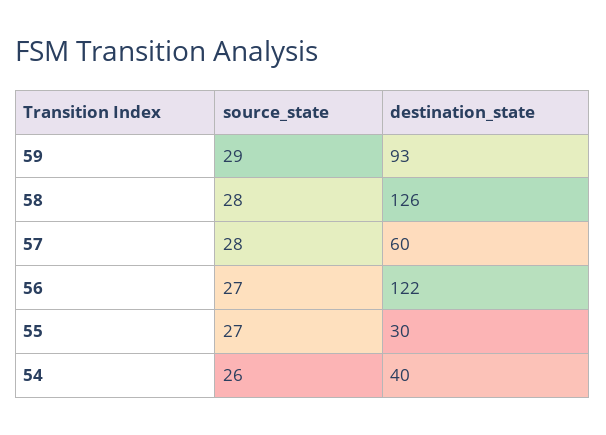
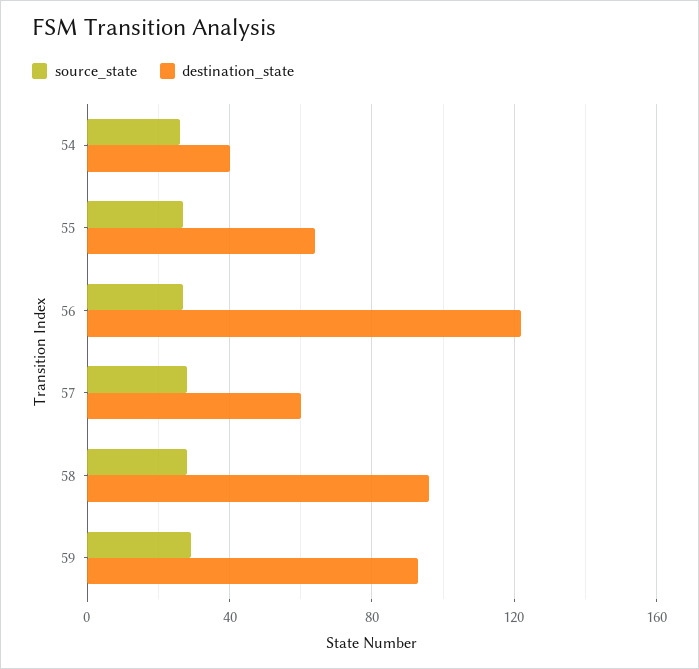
destination_state, 58: 126 -> 95
destination_state, 55: 30 -> 65

